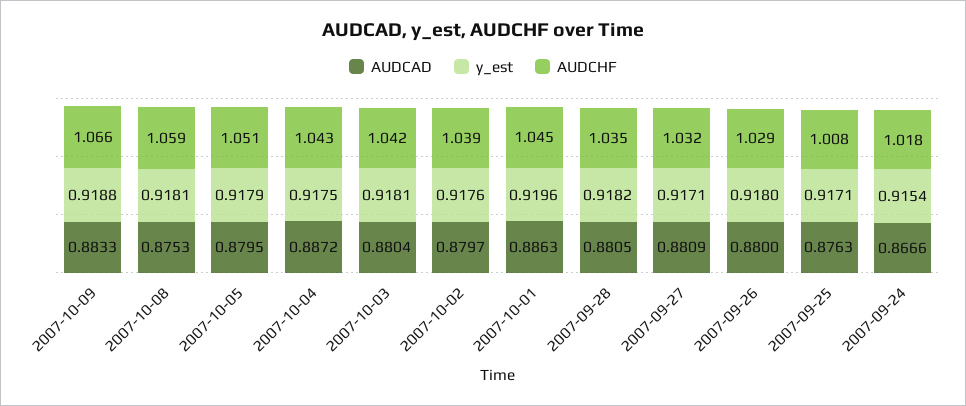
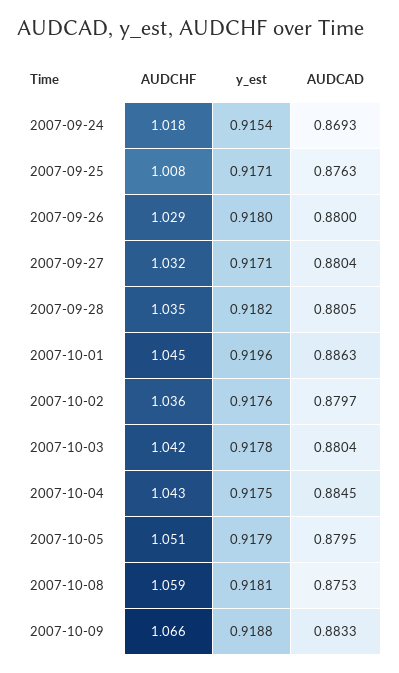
AUDCAD, 2007-10-04: 0.8872 -> 0.8845
y_est, 2007-10-03: 0.9181 -> 0.9178
AUDCHF, 2007-10-02: 1.039 -> 1.036
AUDCAD, 2007-09-27: 0.8809 -> 0.8804
AUDCAD, 2007-09-24: 0.8666 -> 0.8693

